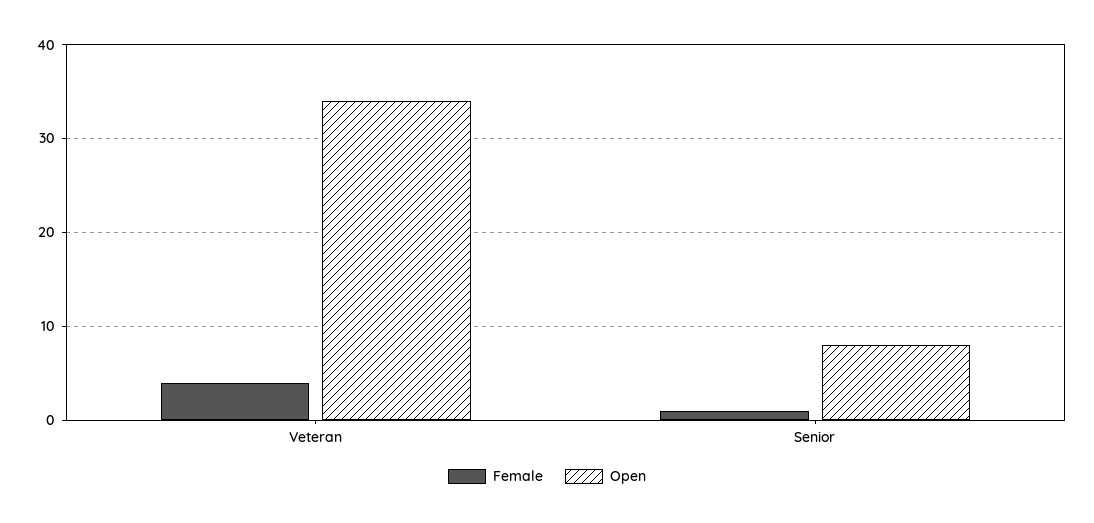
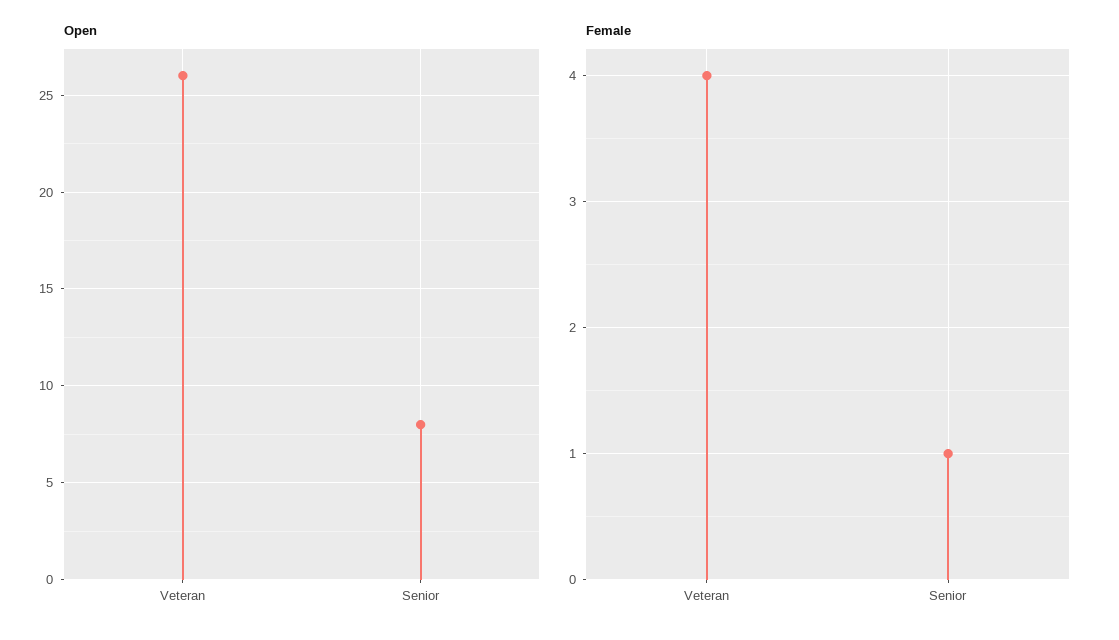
Open, Veteran: 34 -> 26

